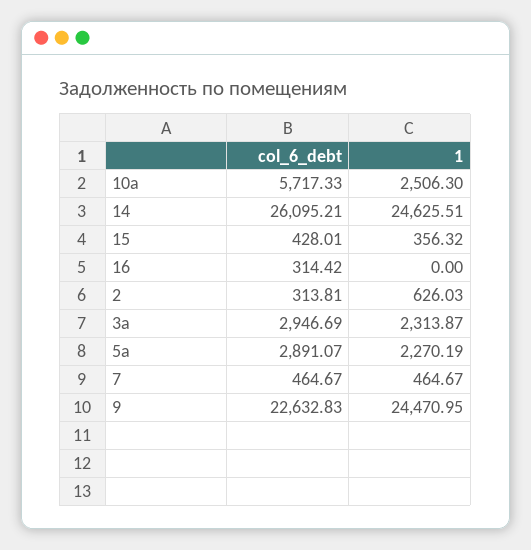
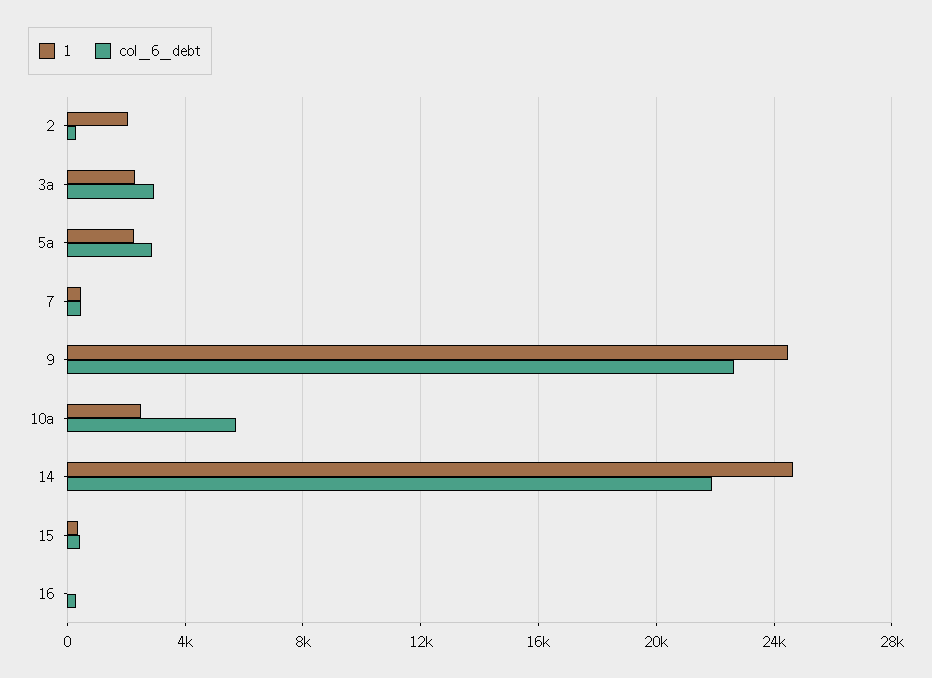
col_6_debt, 14: 26095.21 -> 22000
1, 2: 626.03 -> 2000

